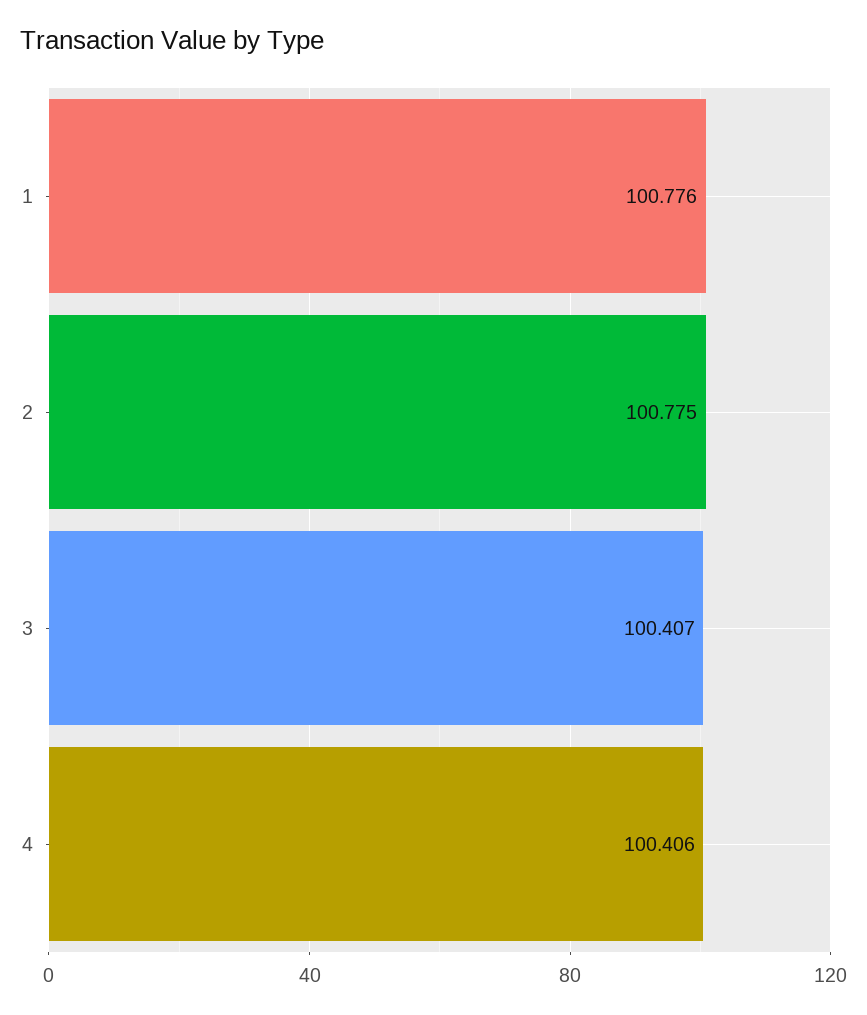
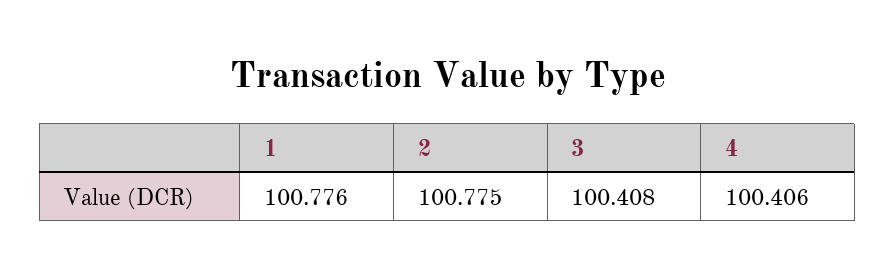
3: 100.407 -> 100.408

